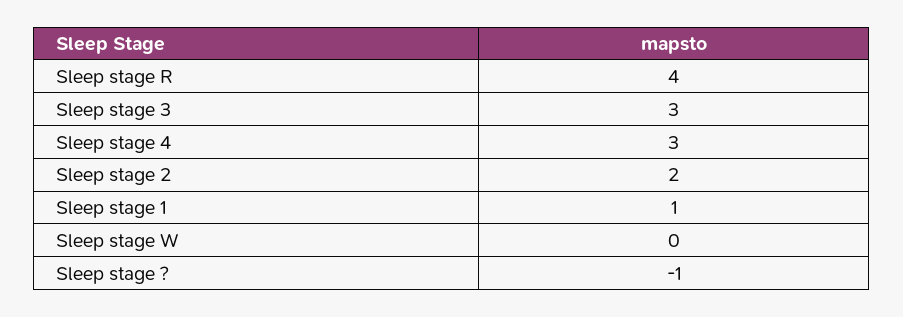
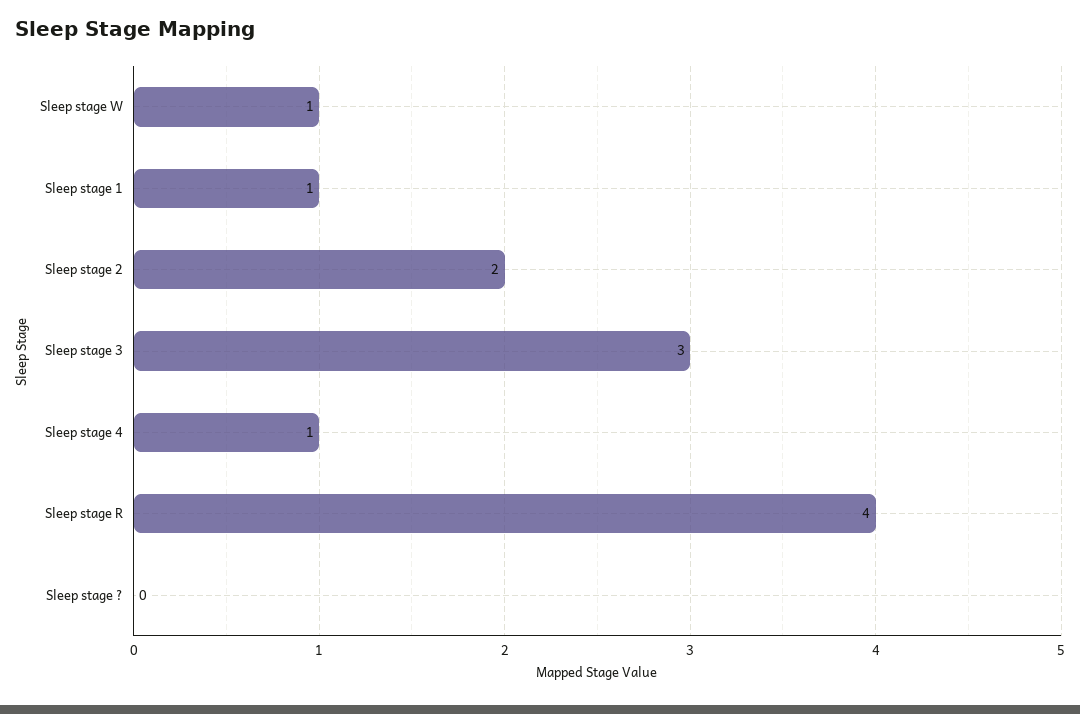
Sleep stage 4: 3 -> 1
Sleep stage W: 0 -> 1
Sleep stage ?: -1 -> 0

